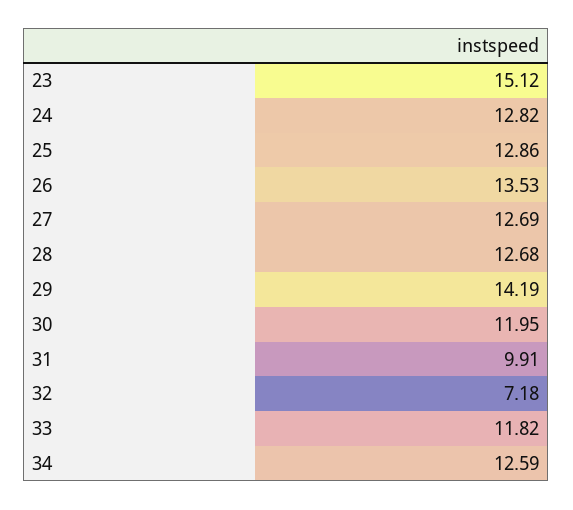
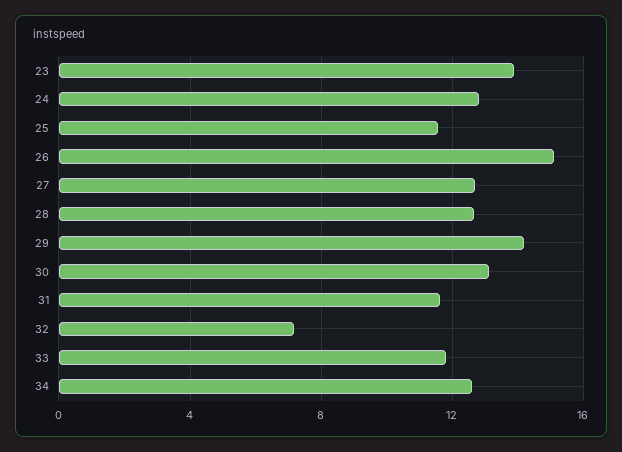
23: 15.12 -> 14
25: 12.86 -> 11.5
26: 13.53 -> 15
30: 11.95 -> 13
31: 9.91 -> 11.5

